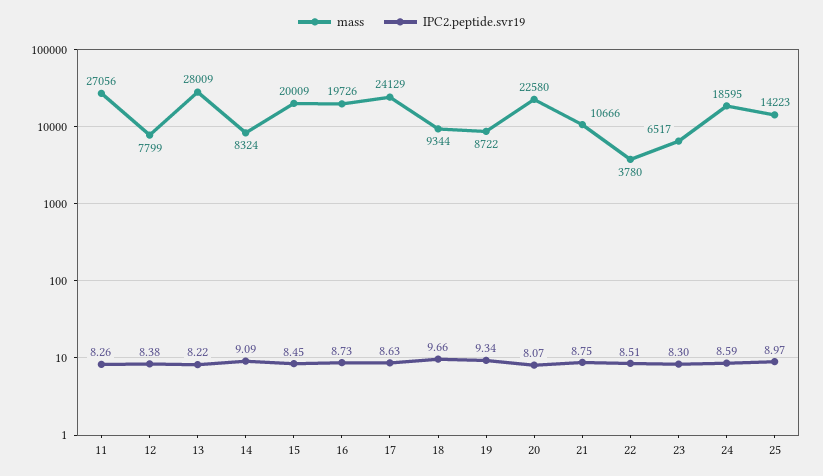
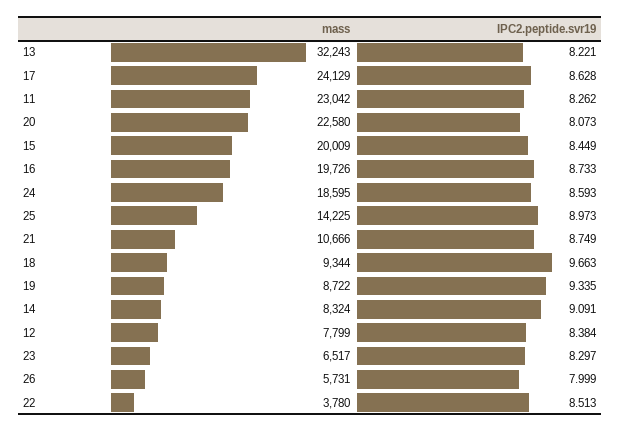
mass, 11: 27056 -> 23042
mass, 13: 28009 -> 32243
mass, 25: 14223 -> 14225
mass, 26: none -> 5731
IPC2.peptide.svr19, 26: none -> 7.999

